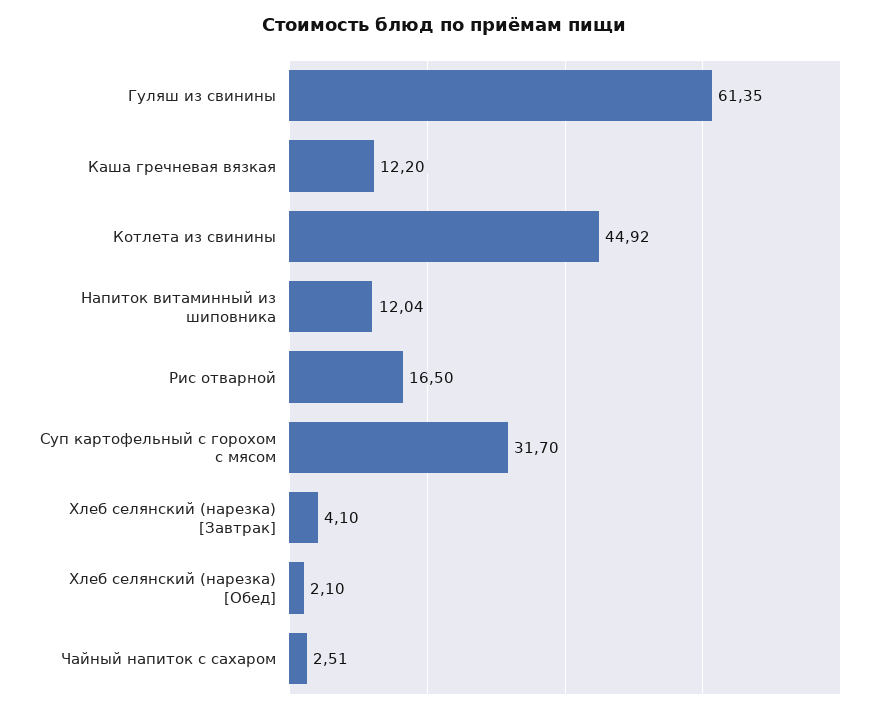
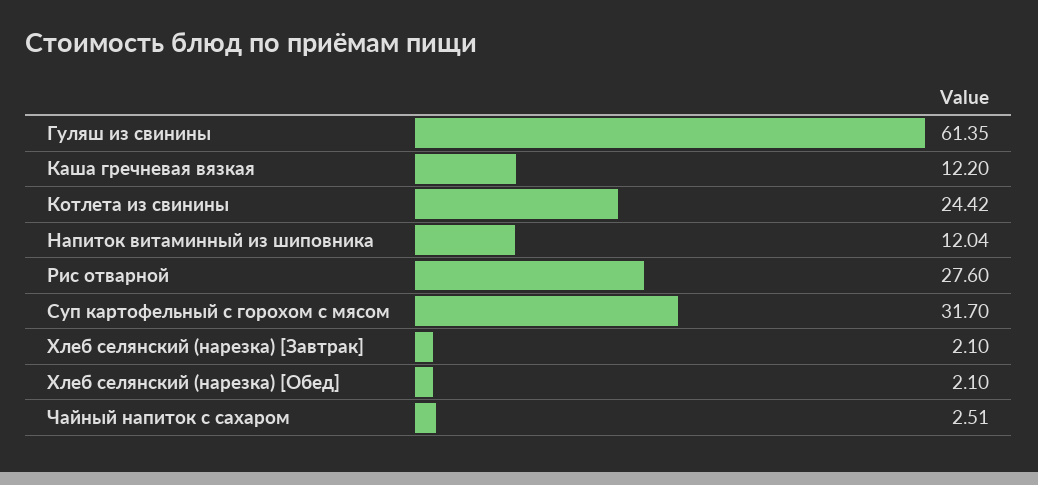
Котлета из свинины: 44.92 -> 24.42
Рис отварной: 16.5 -> 27.6
Хлеб селянский (нарезка) [Завтрак]: 4.1 -> 2.1

